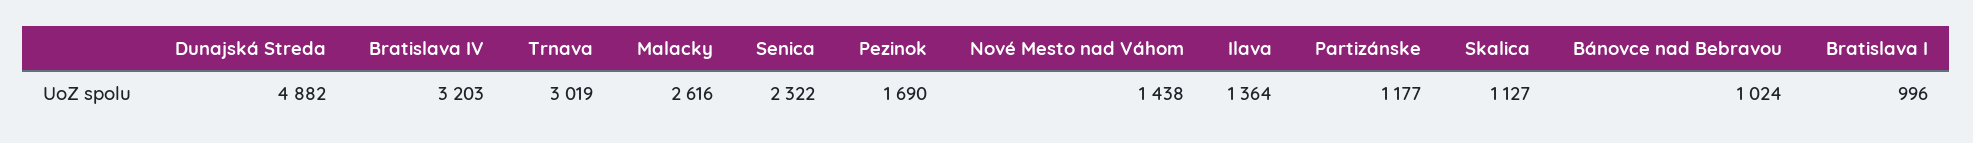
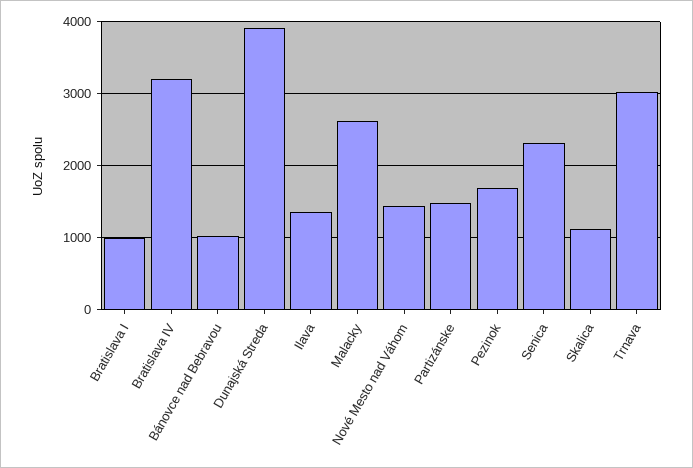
Dunajská Streda: 4882 -> 3900
Partizánske: 1177 -> 1500

